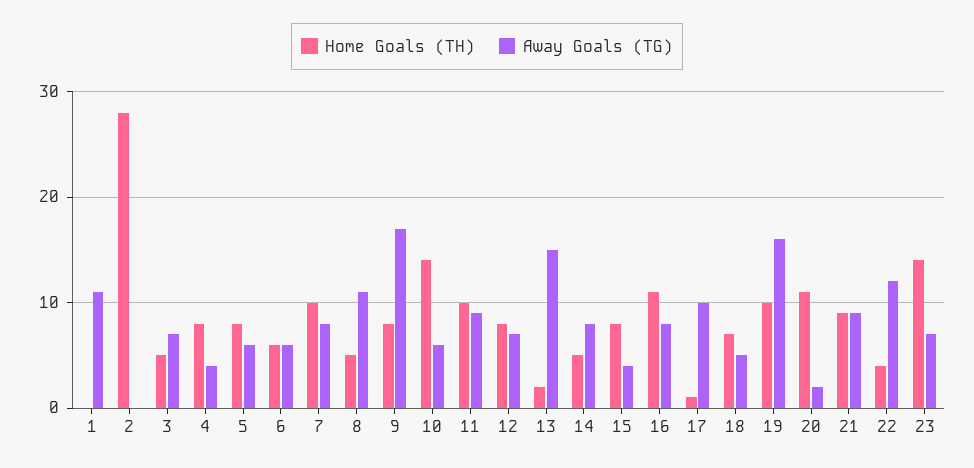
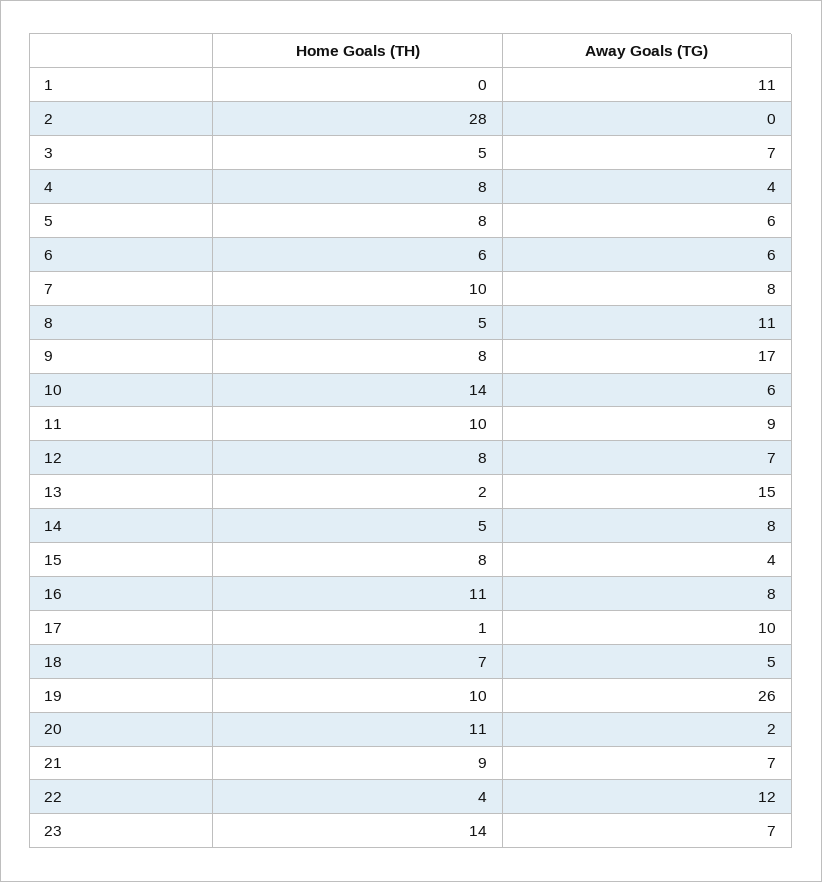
Away Goals (TG), 19: 16 -> 26
Away Goals (TG), 21: 9 -> 7

